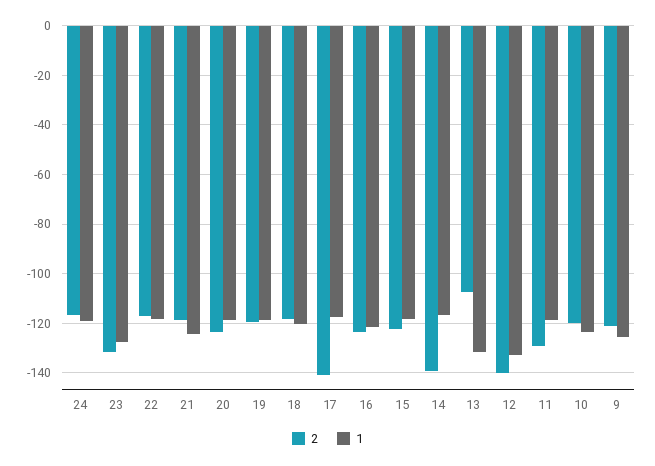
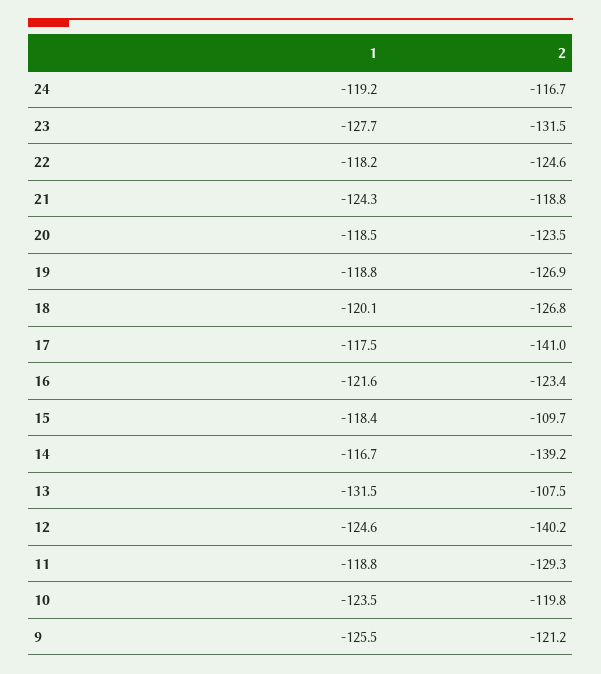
2, 22: -117.5 -> -124.6
2, 19: -120 -> -126.9
2, 18: -117.5 -> -126.8
2, 15: -122.5 -> -109.7
1, 12: -132.5 -> -124.6

